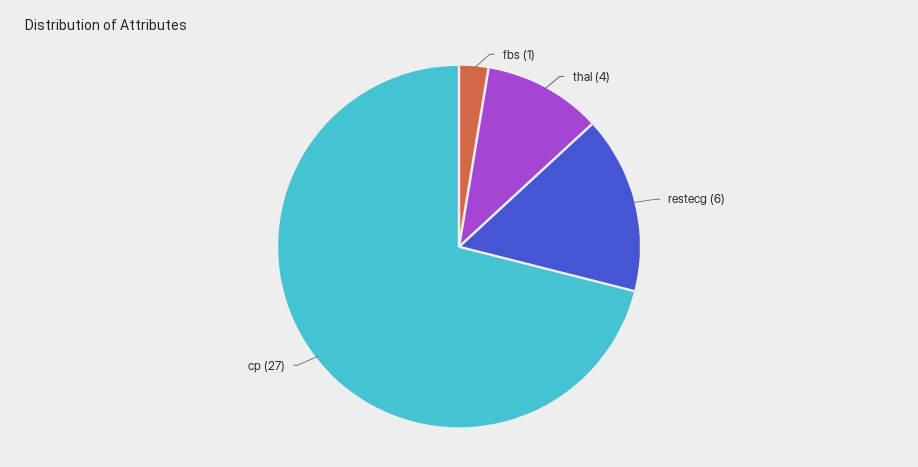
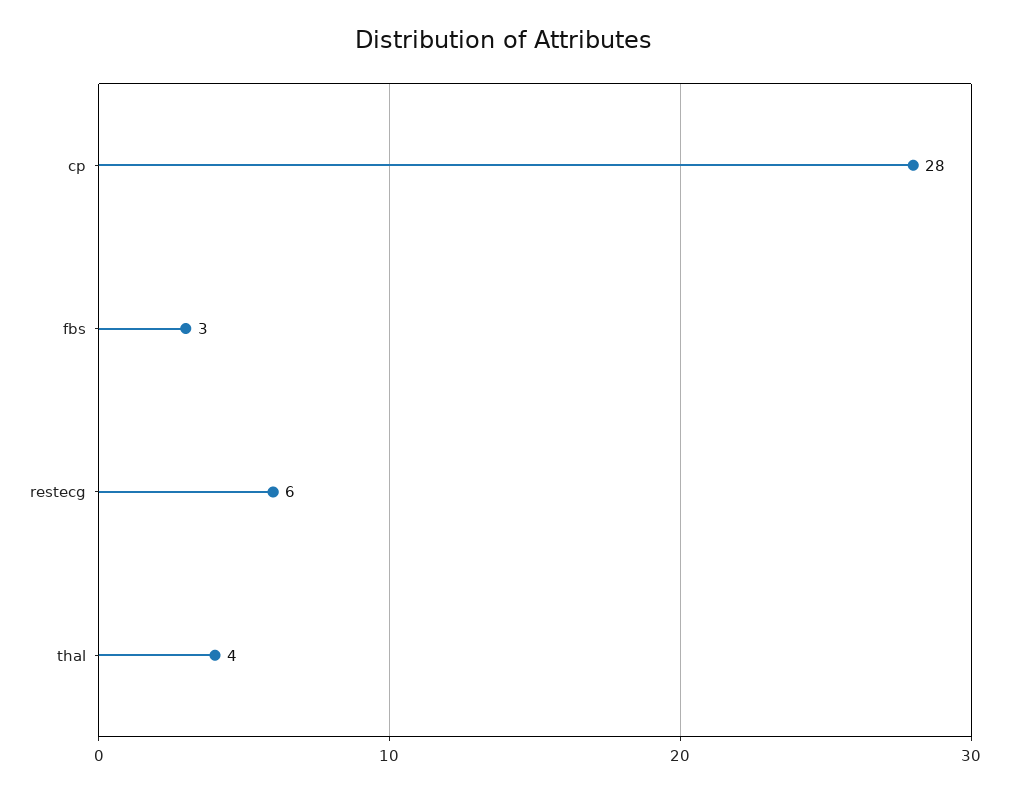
fbs: 1 -> 3
cp: 27 -> 28

